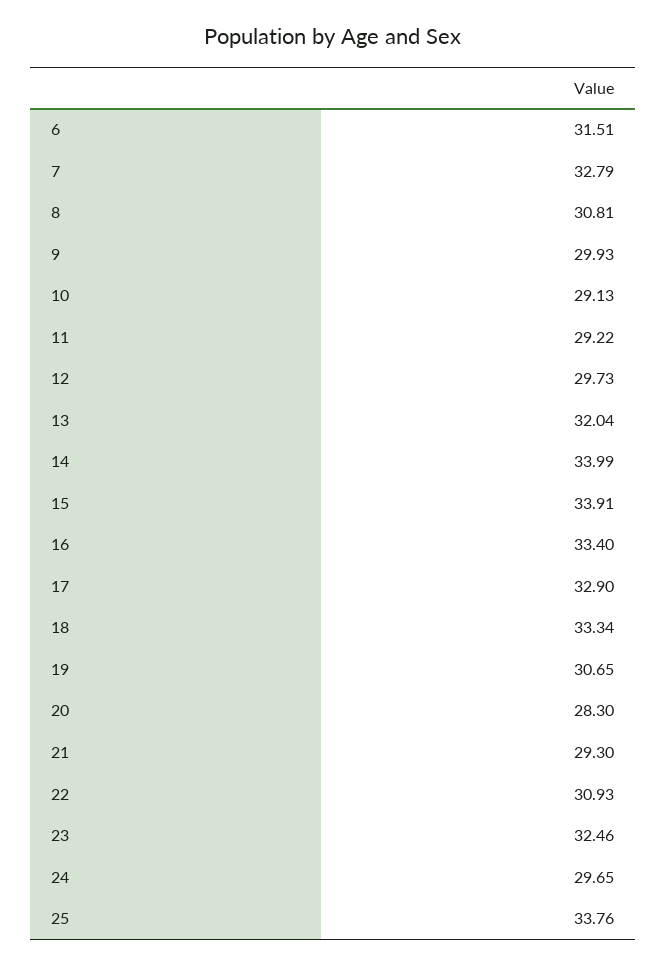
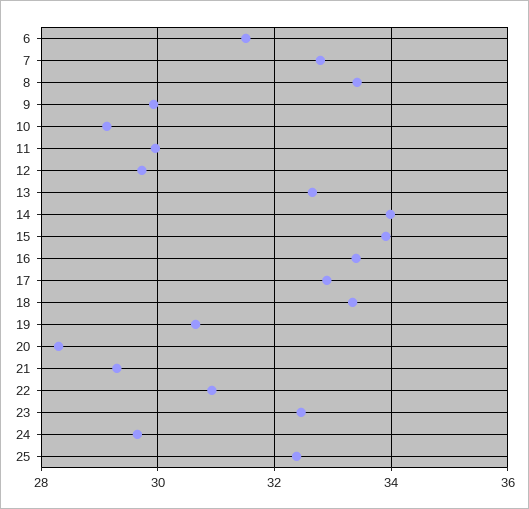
8: 30.81 -> 33.4
11: 29.22 -> 30
13: 32.04 -> 32.6
25: 33.76 -> 32.4

